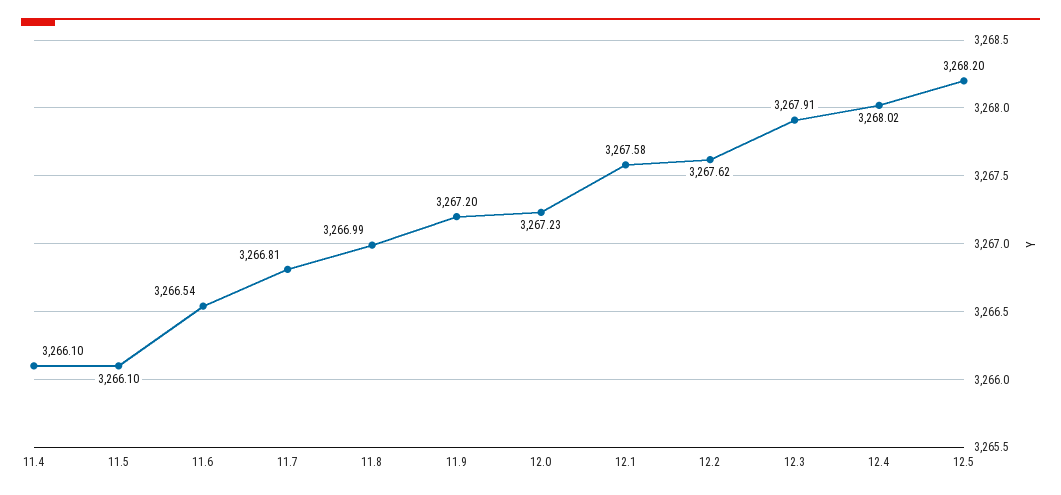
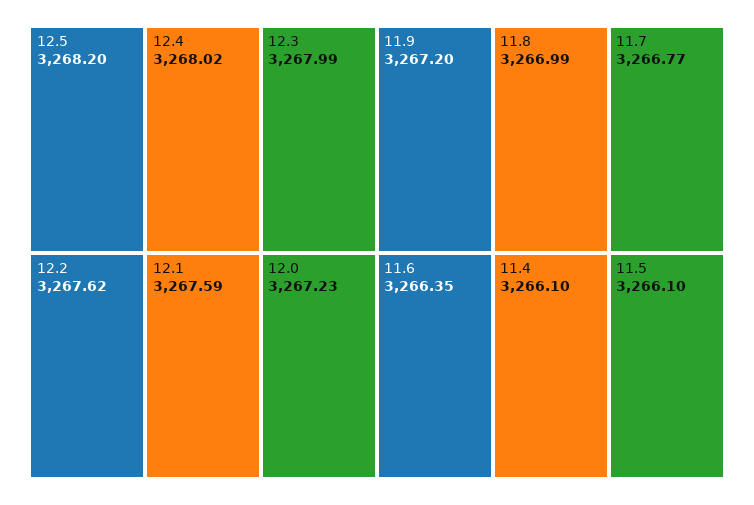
11.6: 3266.54 -> 3266.35
11.7: 3266.81 -> 3266.77
12.1: 3267.58 -> 3267.59
12.3: 3267.91 -> 3267.99

